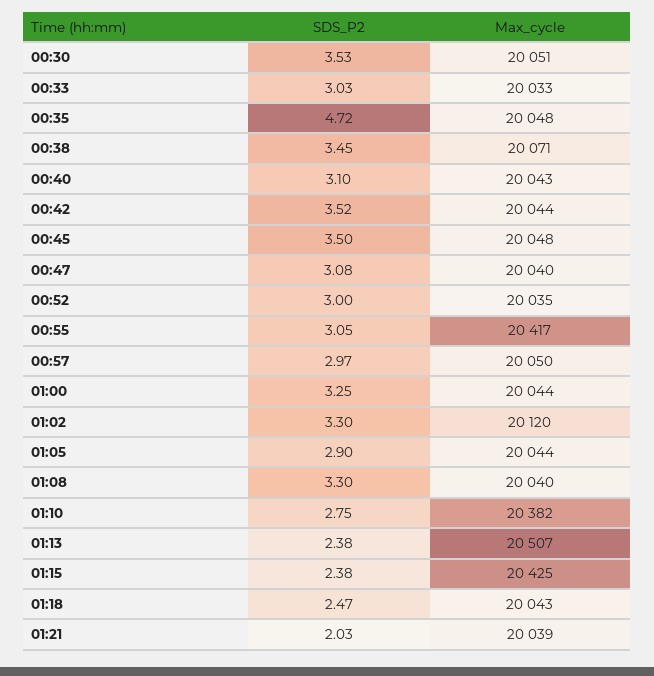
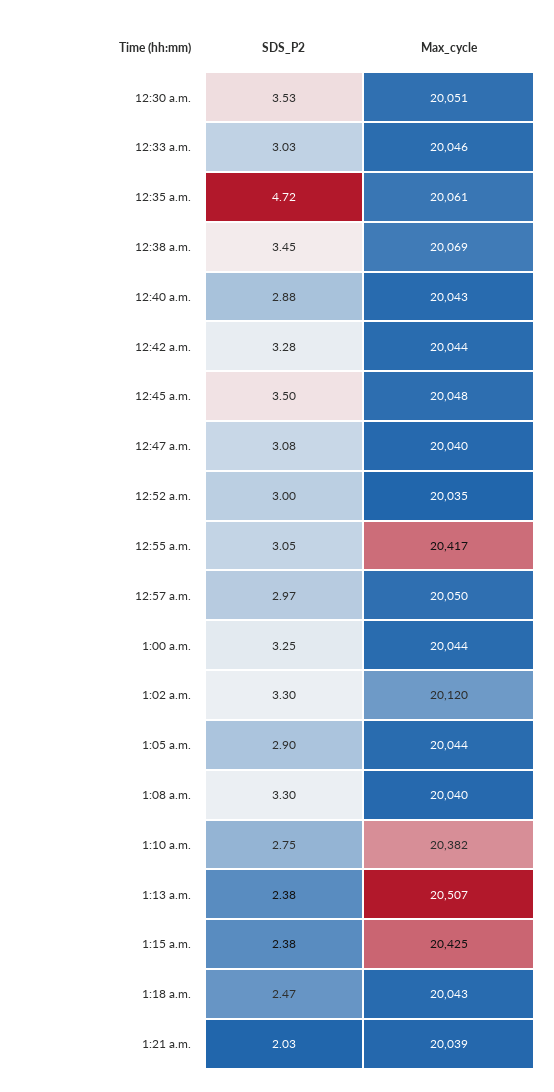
Max_cycle, 00:33: 20033 -> 20046
Max_cycle, 00:35: 20048 -> 20061
Max_cycle, 00:38: 20071 -> 20069
SDS_P2, 00:40: 3.1 -> 2.88
SDS_P2, 00:42: 3.52 -> 3.28

